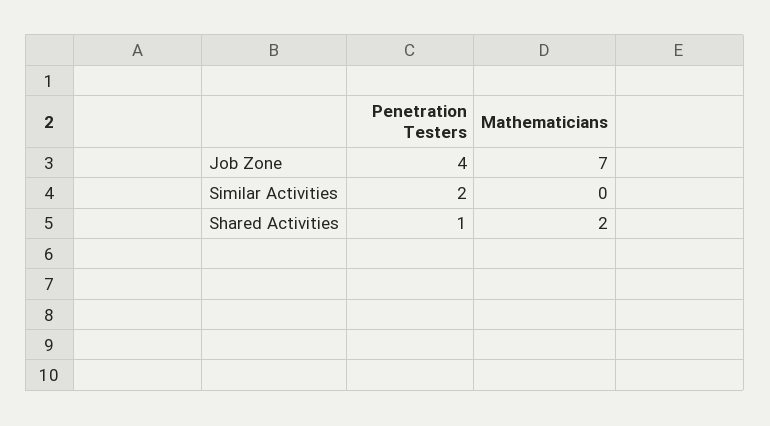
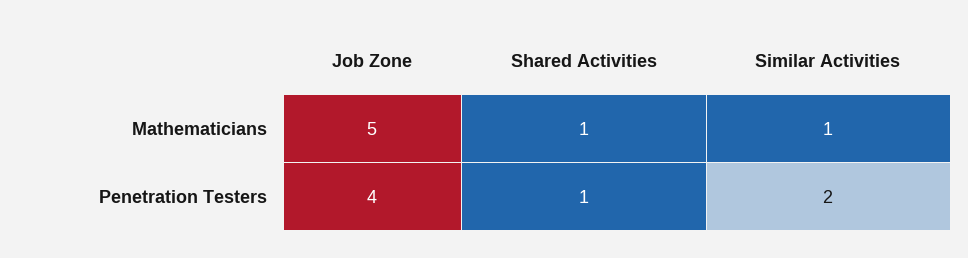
Mathematicians, Job Zone: 7 -> 5
Mathematicians, Similar Activities: 0 -> 1
Mathematicians, Shared Activities: 2 -> 1

